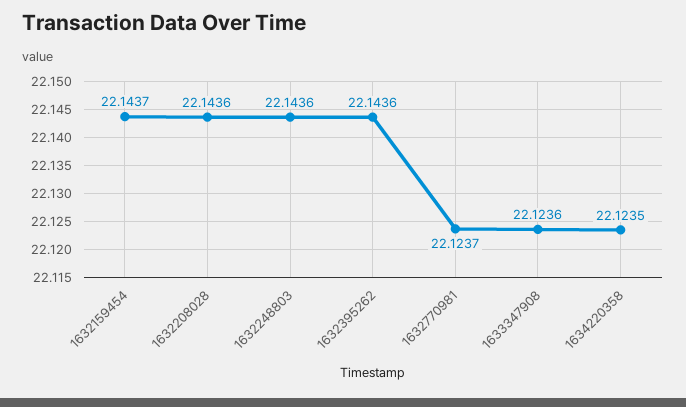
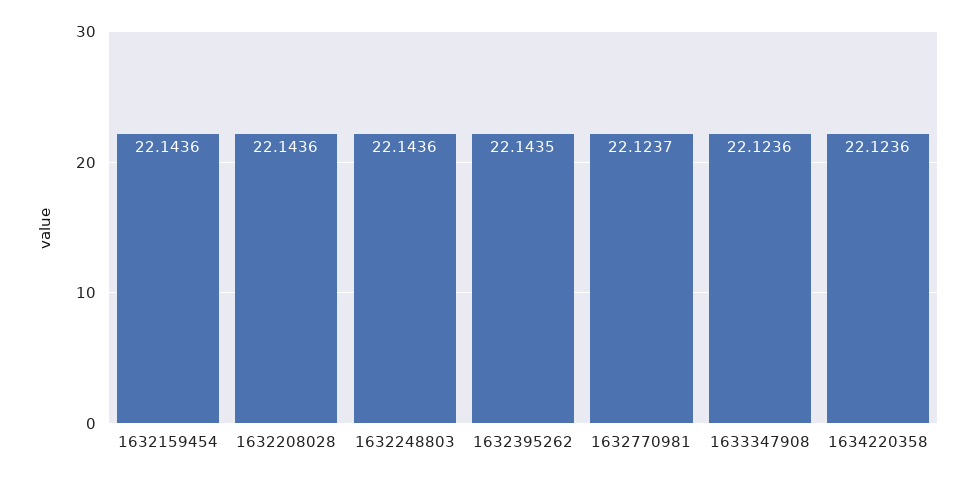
1632159454: 22.1437 -> 22.1436
1632395262: 22.1436 -> 22.1435
1634220358: 22.1235 -> 22.1236

